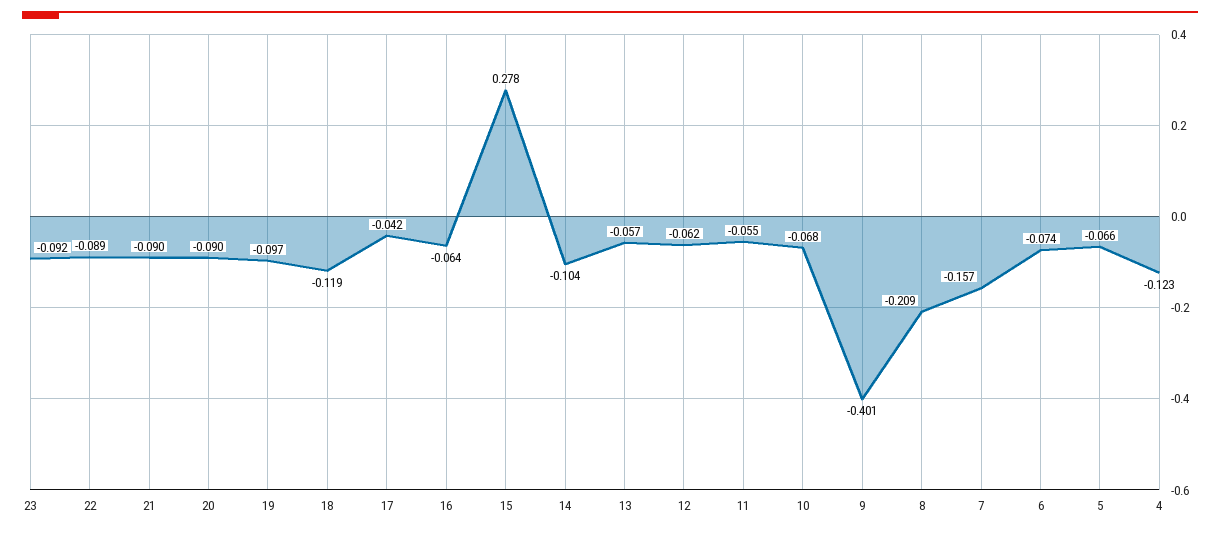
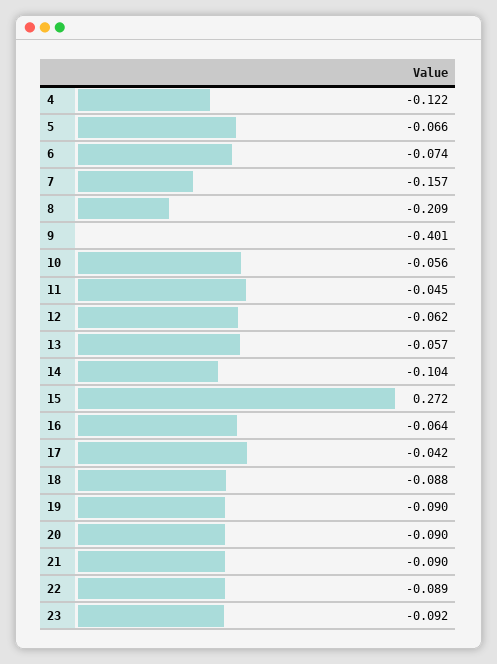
19: -0.097 -> -0.09
18: -0.119 -> -0.088
15: 0.278 -> 0.272
11: -0.055 -> -0.045
10: -0.068 -> -0.056
4: -0.123 -> -0.122

